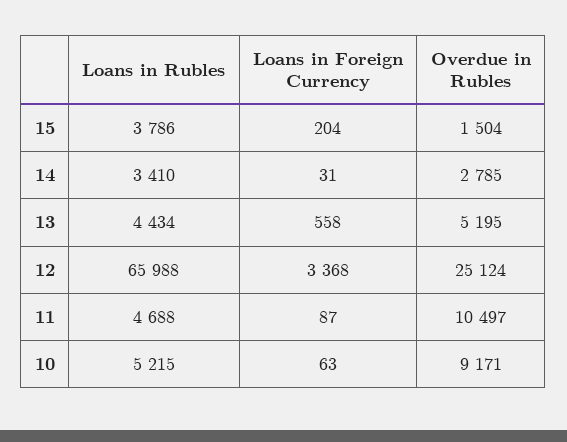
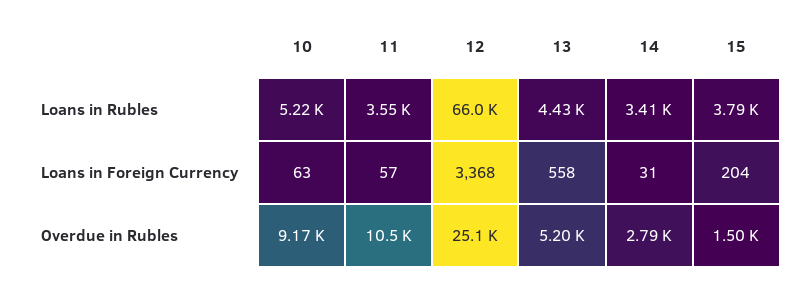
Loans in Rubles, 11: 4688 -> 3550
Loans in Foreign Currency, 11: 87 -> 57

